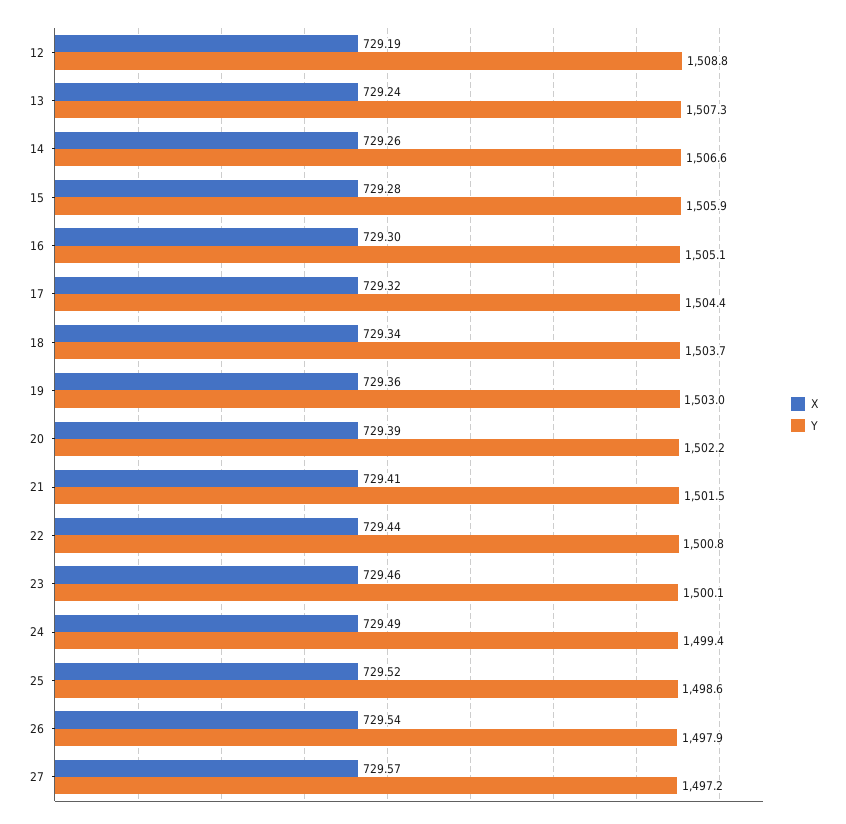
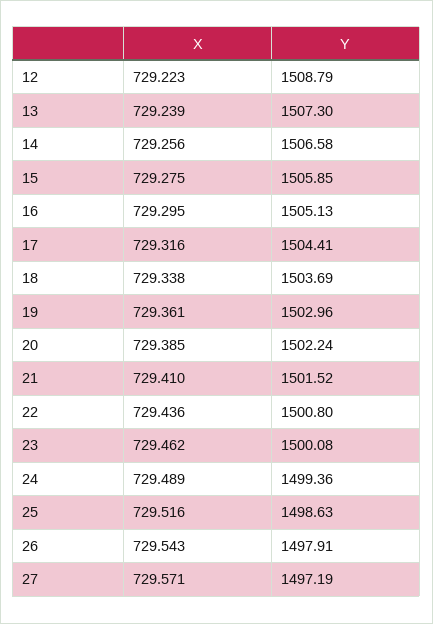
X, 12: 729.19 -> 729.223

